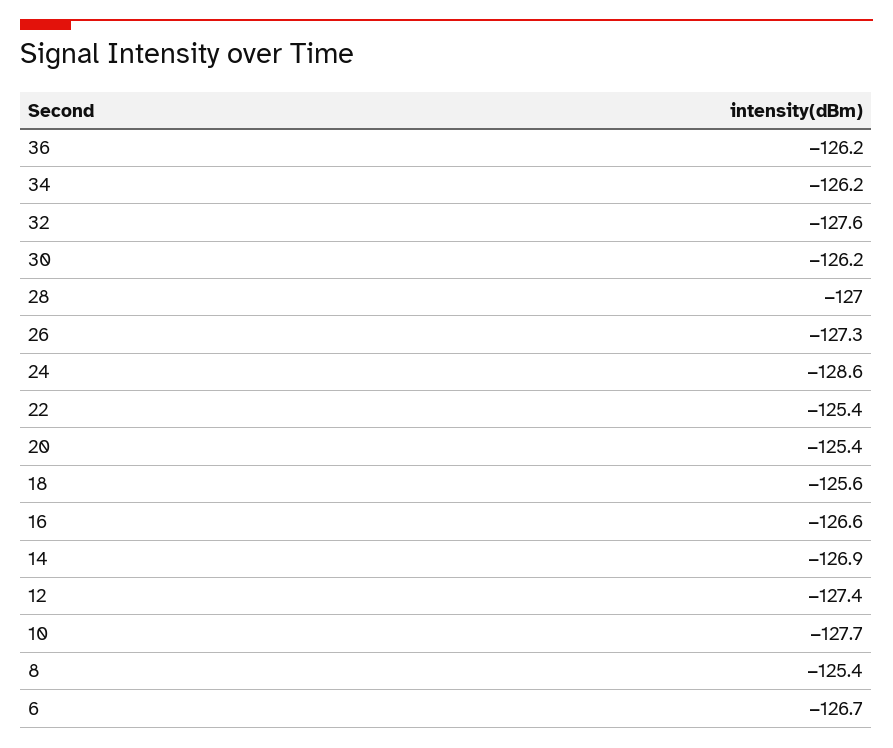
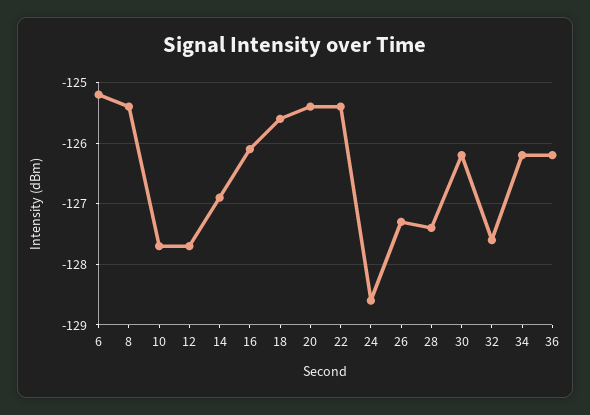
28: -127 -> -127.4
16: -126.6 -> -126.1
12: -127.4 -> -127.7
6: -126.7 -> -125.2

